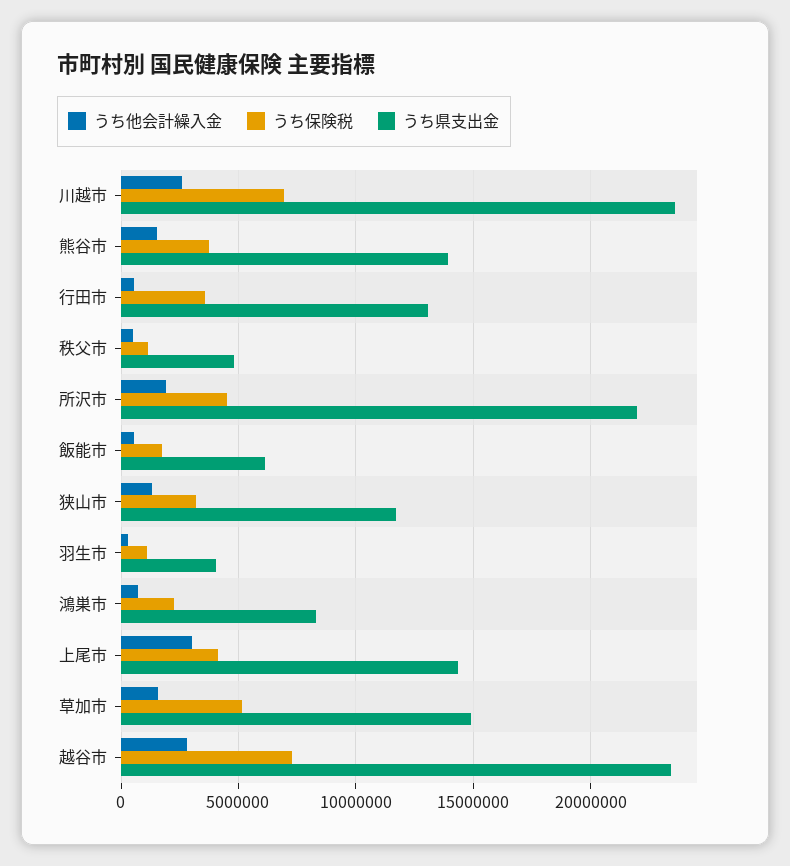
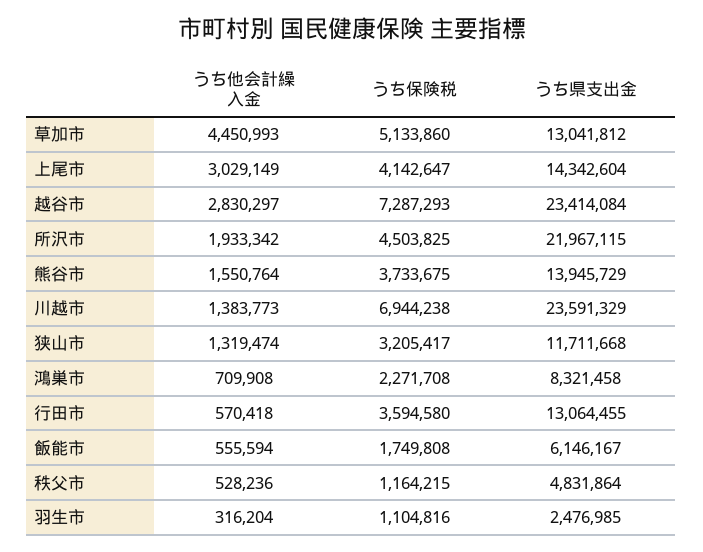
うち他会計繰入金, 川越市: 2500000 -> 1383773
うち県支出金, 羽生市: 4000000 -> 2476985
うち他会計繰入金, 草加市: 1500000 -> 4450993
うち県支出金, 草加市: 15000000 -> 13041812

